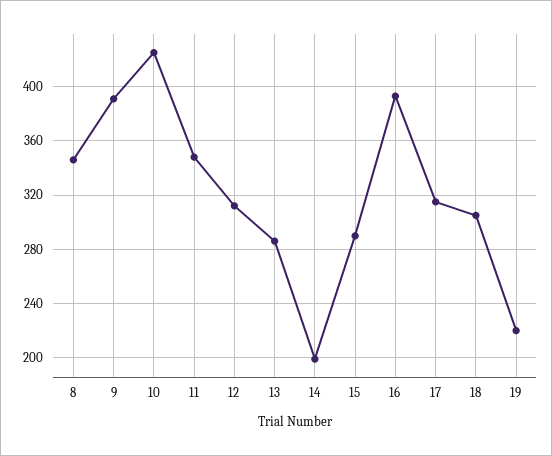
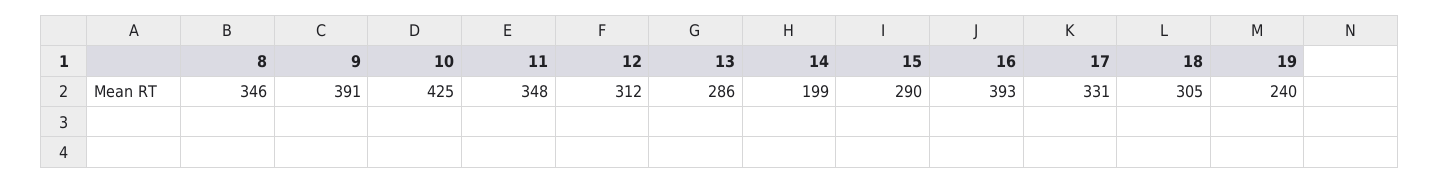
17: 315 -> 331
19: 220 -> 240

